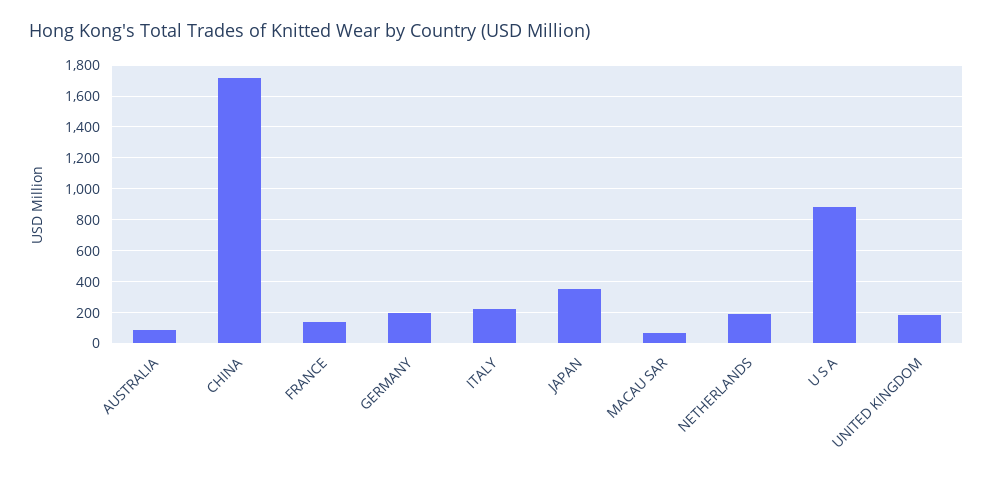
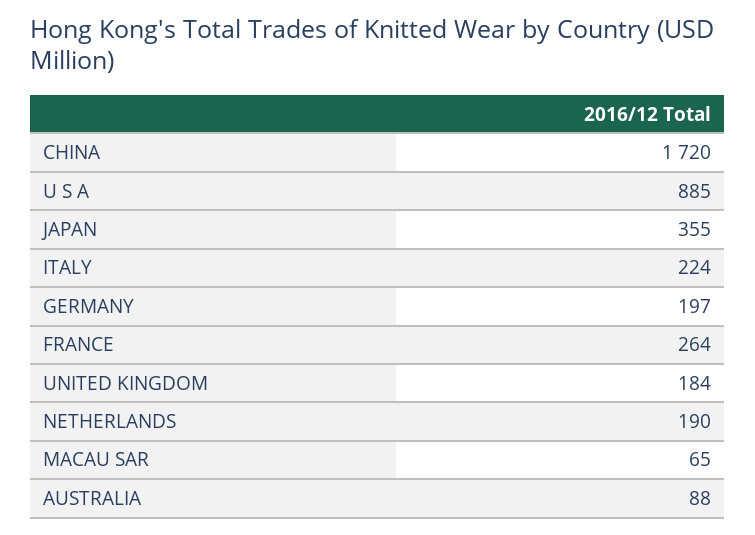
FRANCE: 150 -> 264

